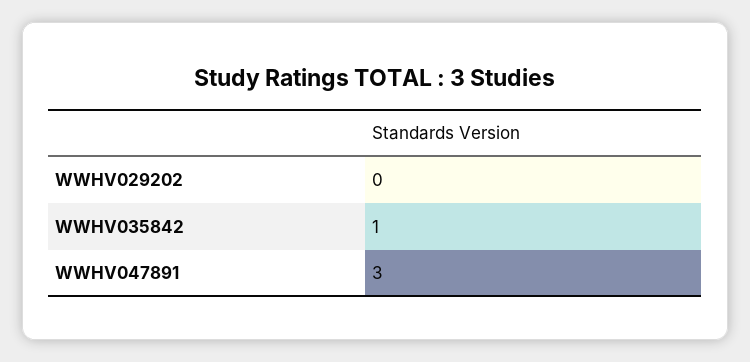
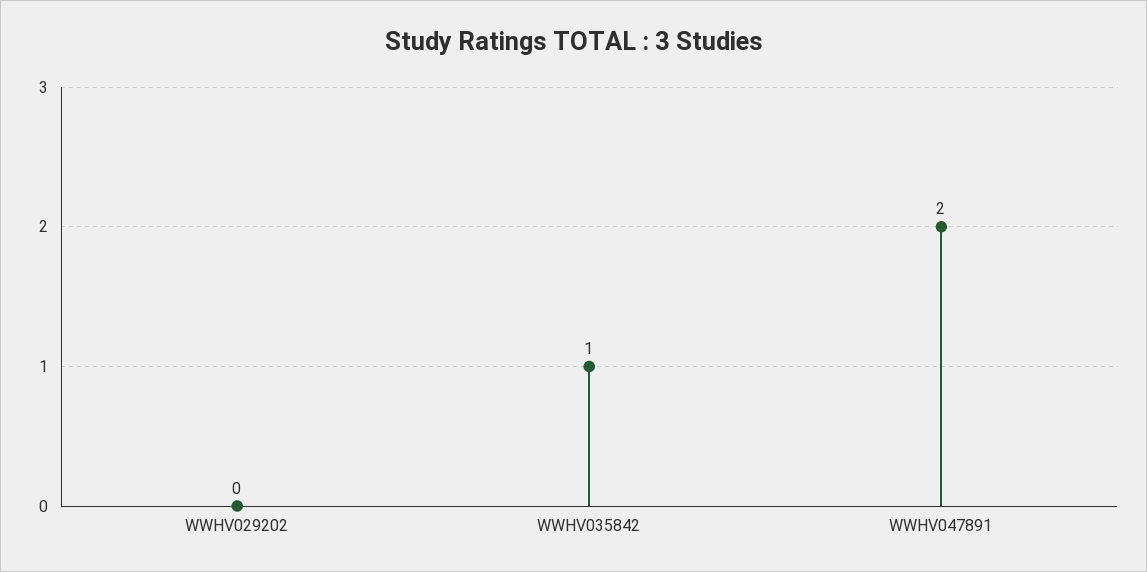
WWHV047891: 3 -> 2

